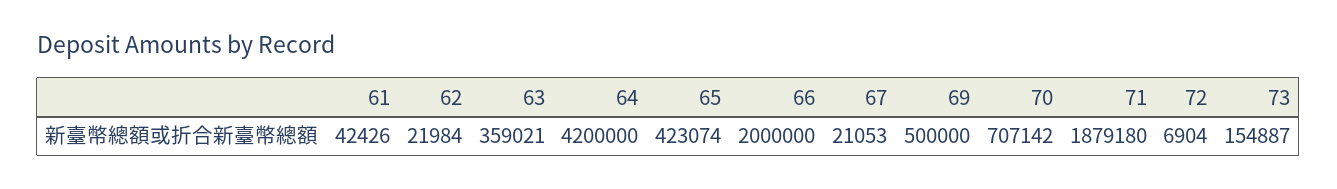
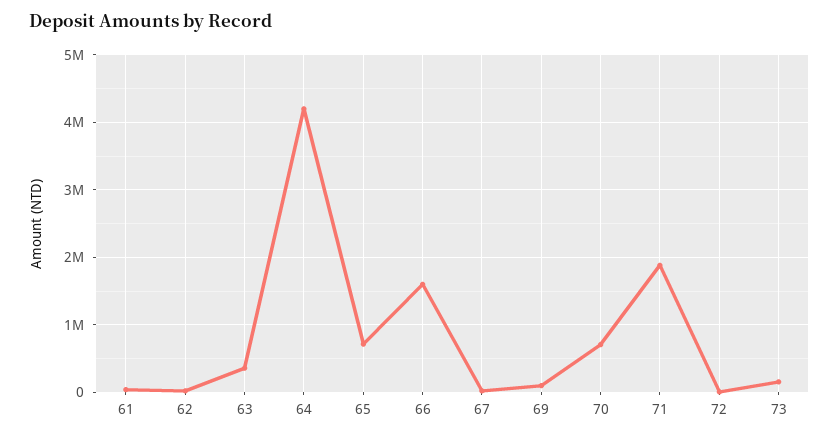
65: 423074 -> 700000
66: 2000000 -> 1600000
69: 500000 -> 100000

